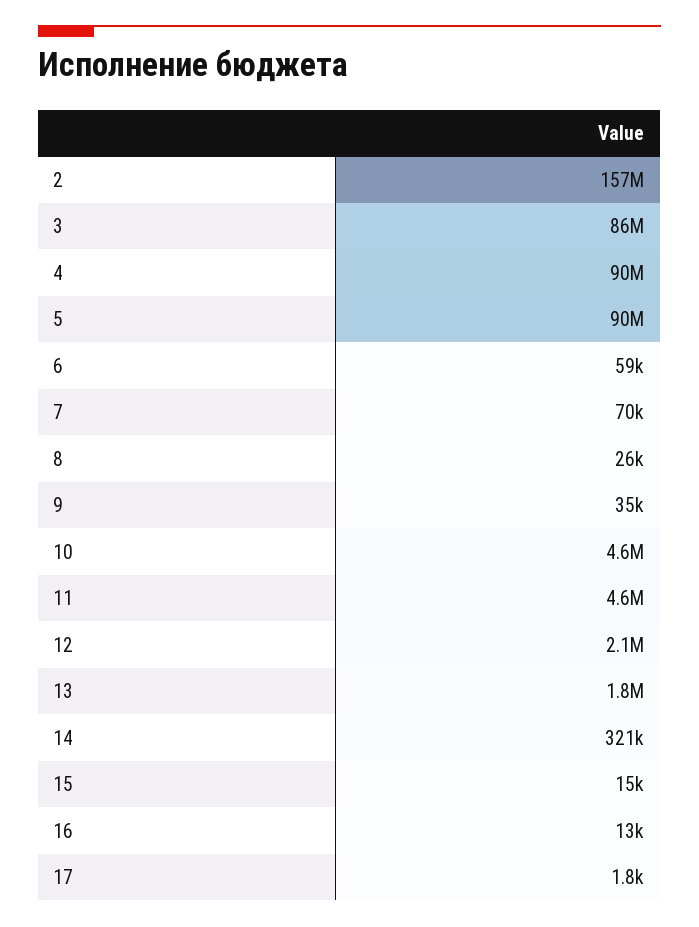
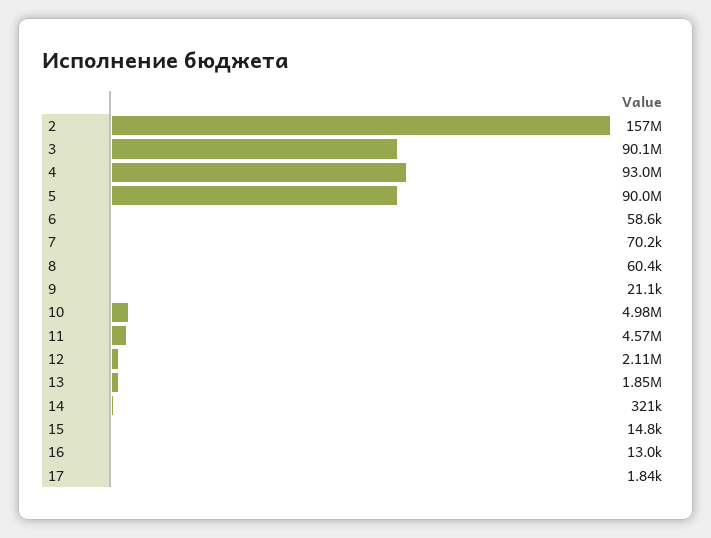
3: 86000000 -> 90100000
4: 90000000 -> 93000000
8: 26000 -> 60400
9: 35000 -> 21100
10: 4600000 -> 4980000

